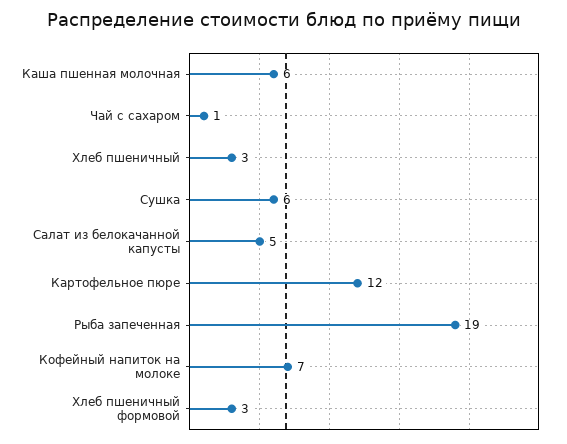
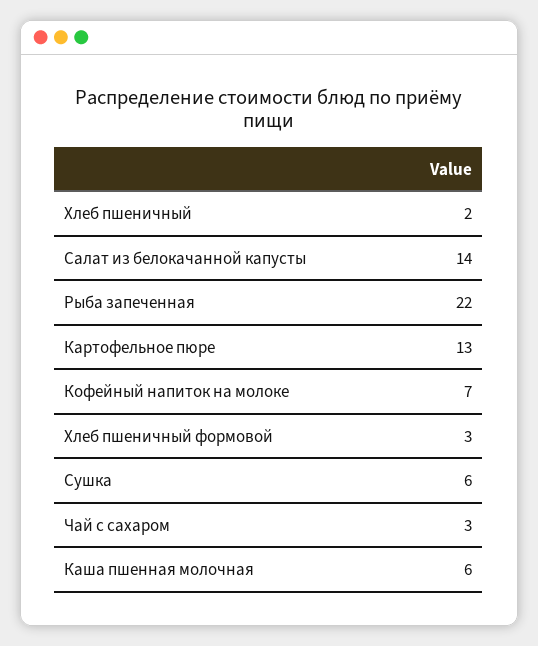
Чай с сахаром: 1 -> 3
Хлеб пшеничный: 3 -> 2
Салат из белокачанной капусты: 5 -> 14
Картофельное пюре: 12 -> 13
Рыба запеченная: 19 -> 22

